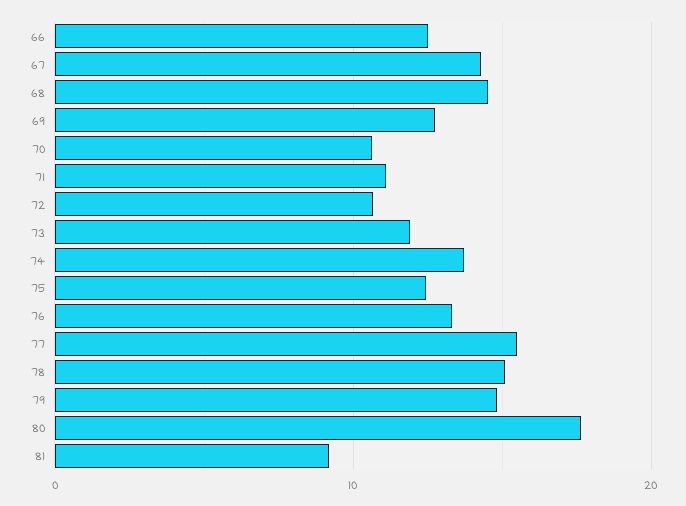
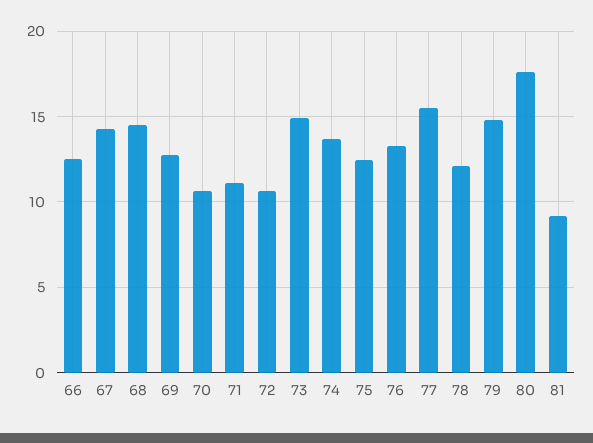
73: 12 -> 15
78: 15 -> 12

